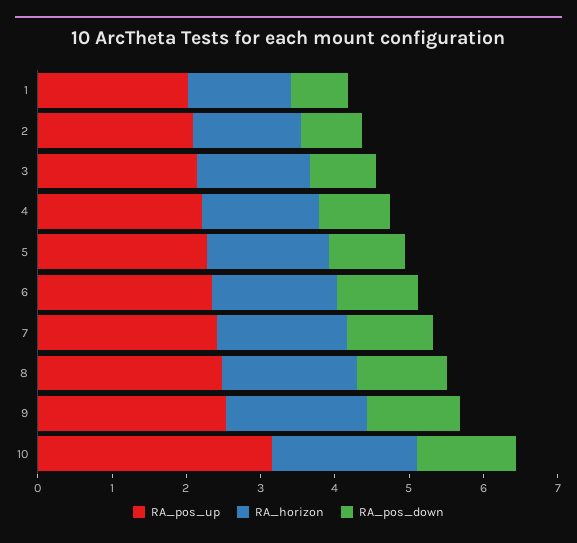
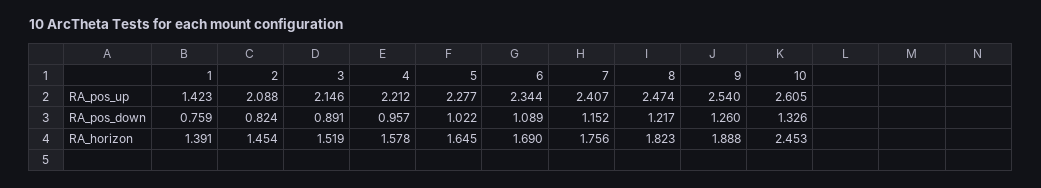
RA_pos_up, 1: 2 -> 1.423
RA_pos_up, 10: 3.2 -> 2.605
RA_horizon, 10: 2 -> 2.453

